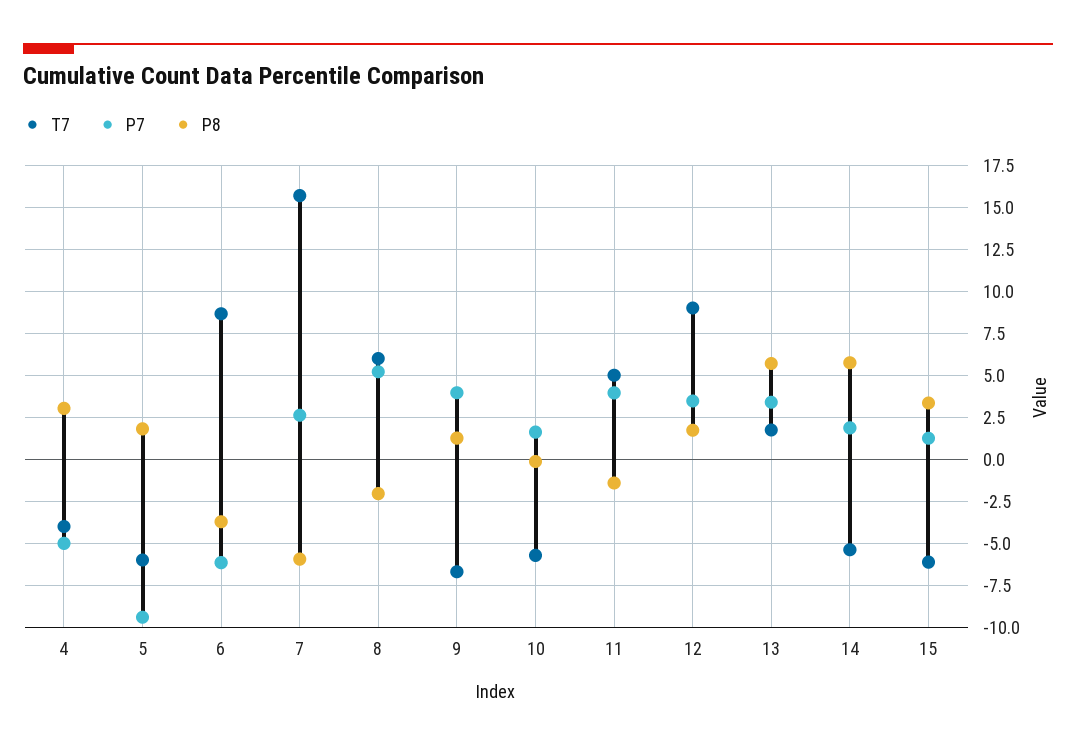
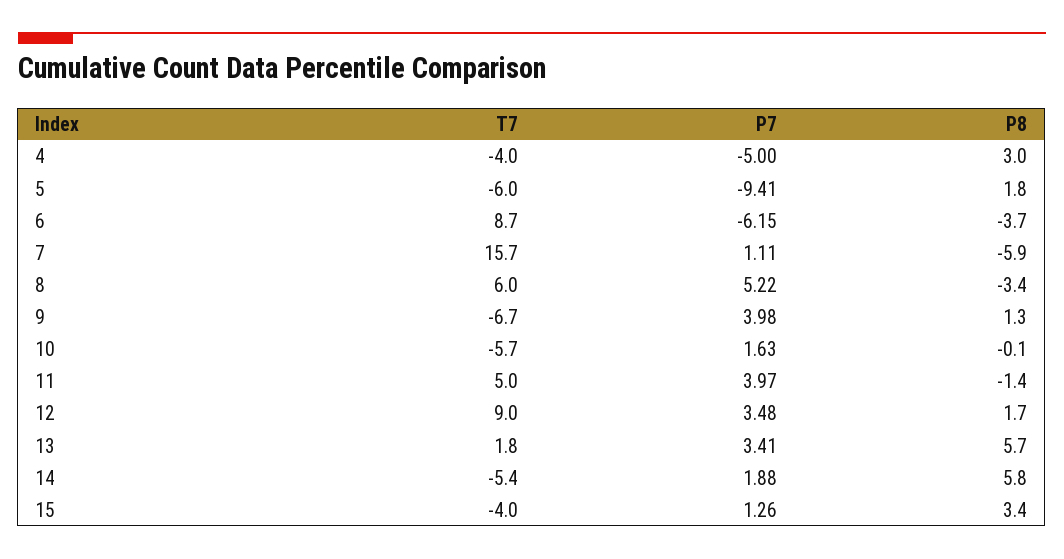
P7, 7: 2.5 -> 1.11
P8, 8: -2 -> -3.4
T7, 15: -6 -> -4

